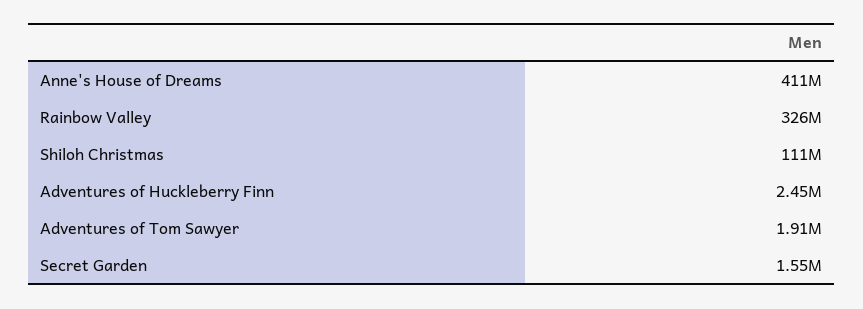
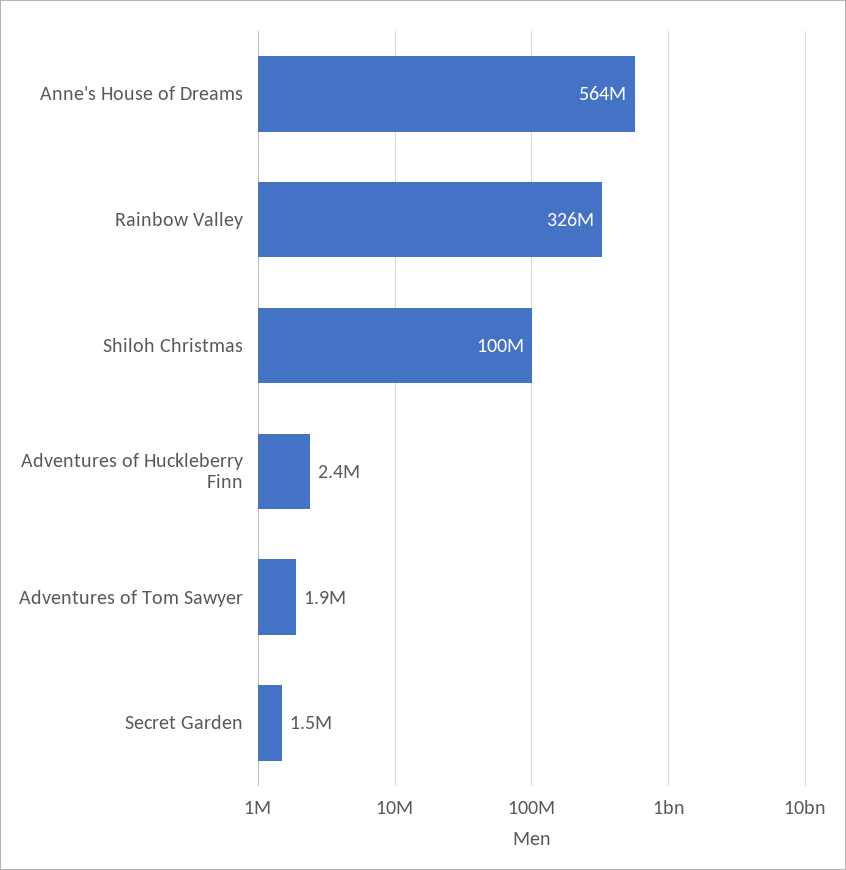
Anne's House of Dreams: 411000000 -> 564000000
Shiloh Christmas: 111000000 -> 100000000

